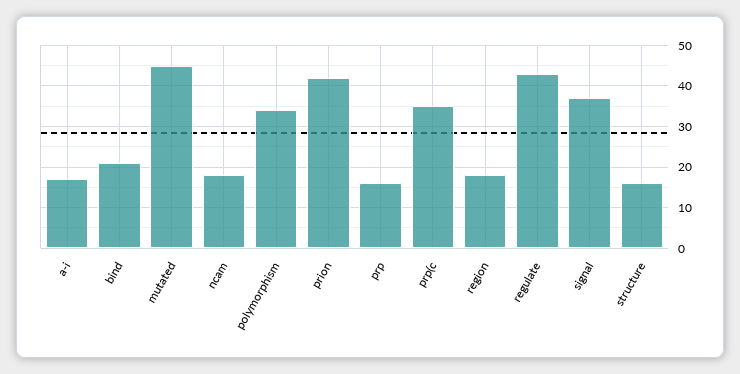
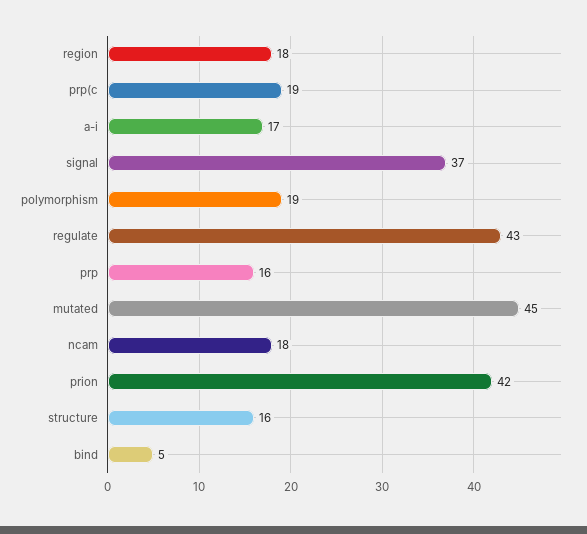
bind: 20 -> 5
polymorphism: 35 -> 19
prp(c: 35 -> 19

